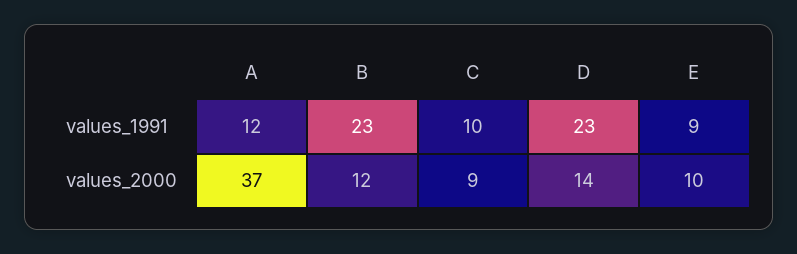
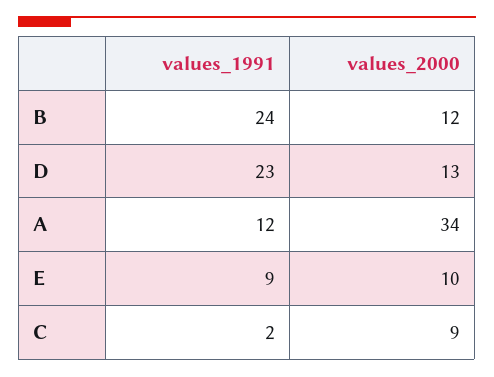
B, values_1991: 23 -> 24
C, values_1991: 10 -> 2
A, values_2000: 37 -> 34
D, values_2000: 14 -> 13

